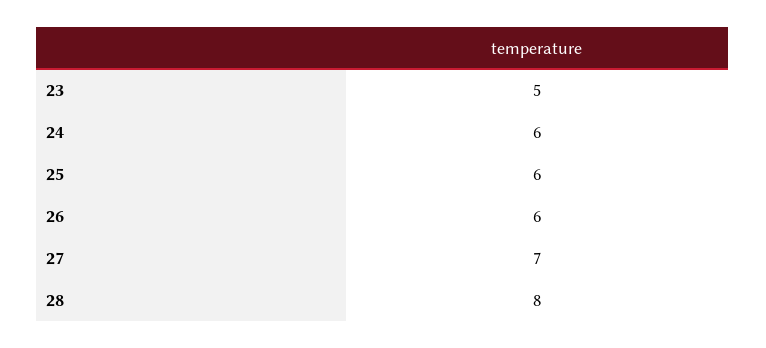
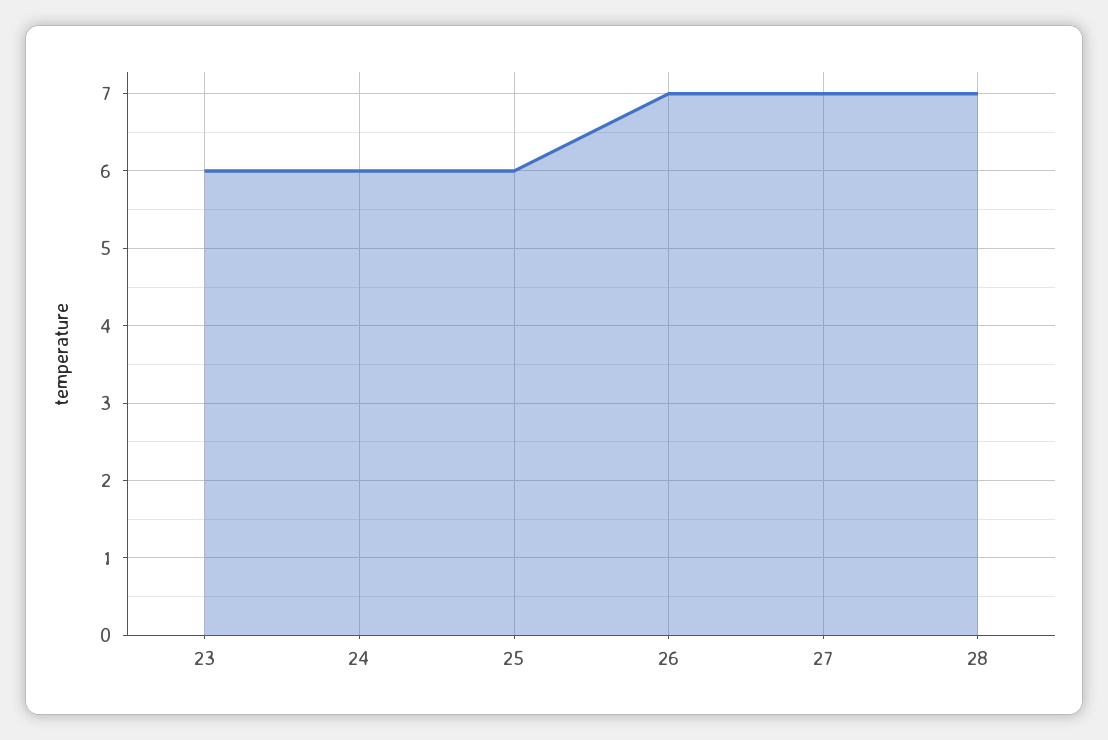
23: 5 -> 6
26: 6 -> 7
28: 8 -> 7

